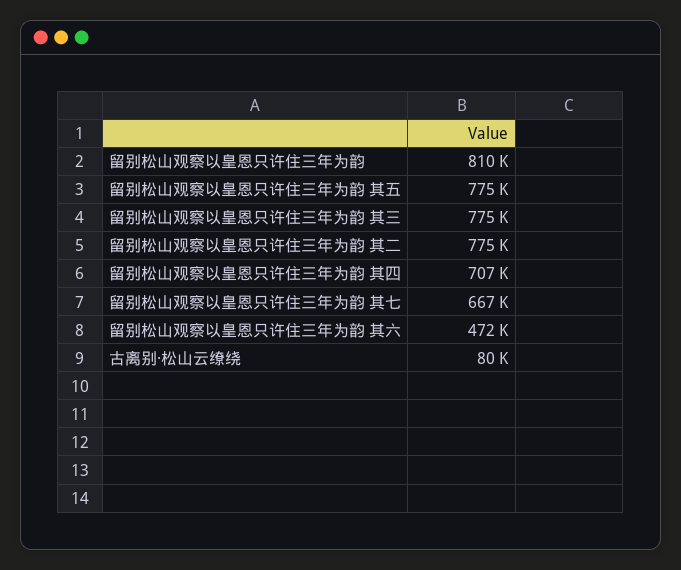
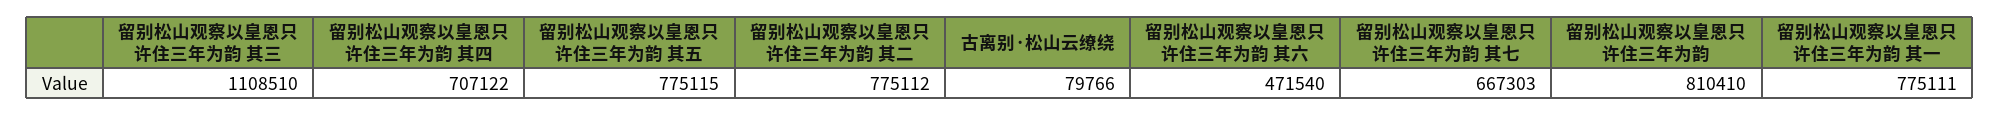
留别松山观察以皇恩只许住三年为韵 其三: 775000 -> 1108510
留别松山观察以皇恩只许住三年为韵 其一: none -> 775111

